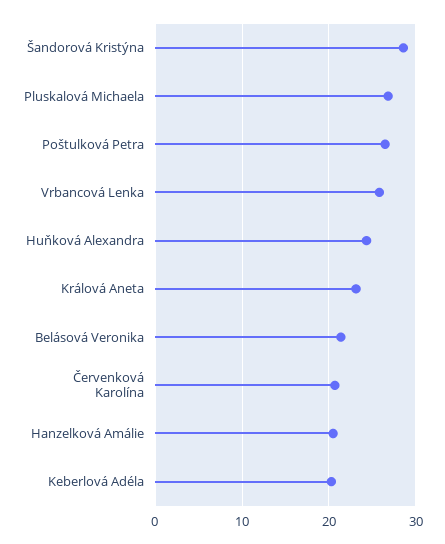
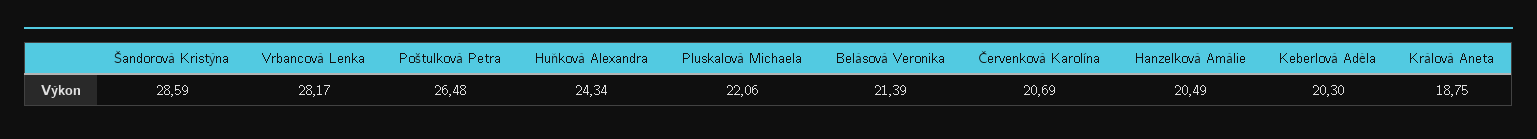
Pluskalová Michaela: 27 -> 22.06
Vrbancová Lenka: 26 -> 28.17
Králová Aneta: 23 -> 18.75

